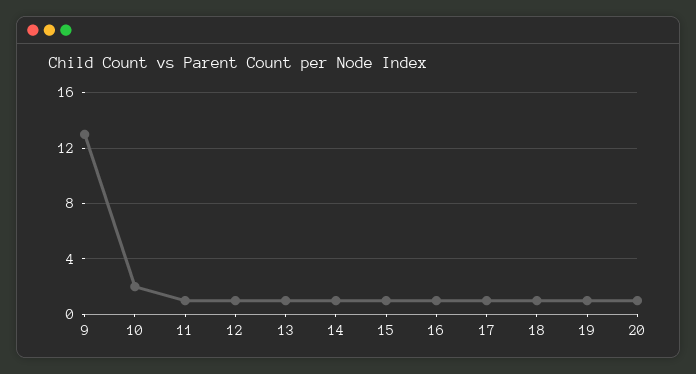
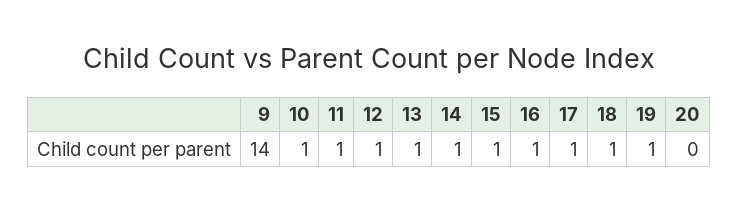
9: 13 -> 14
10: 2 -> 1
20: 1 -> 0

